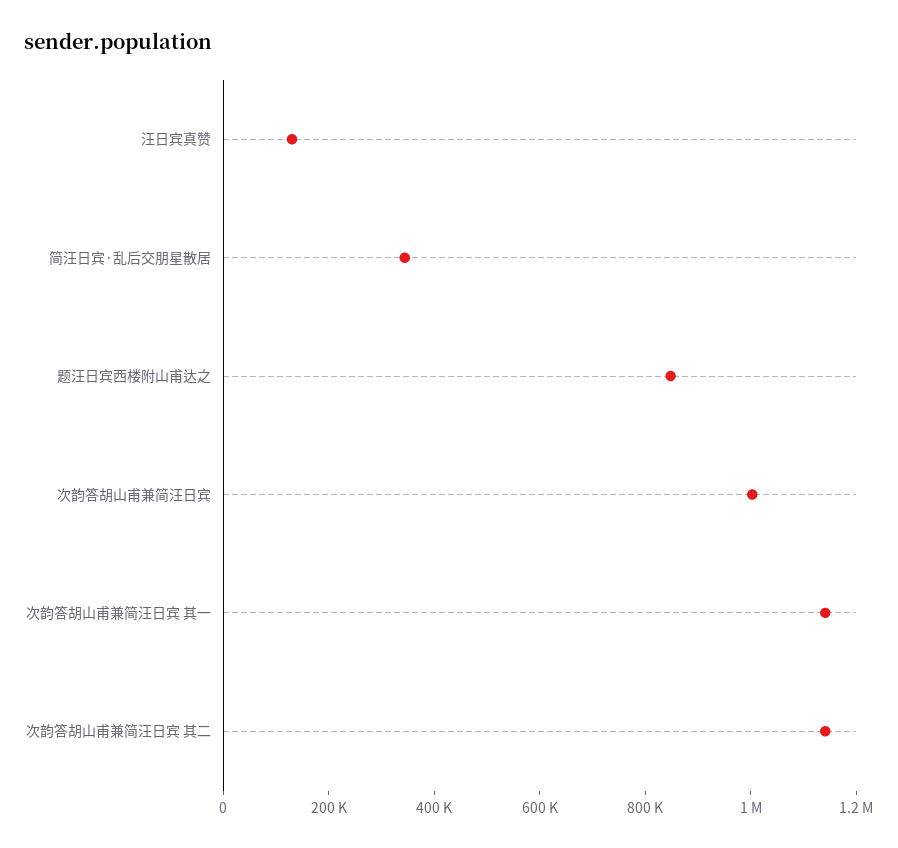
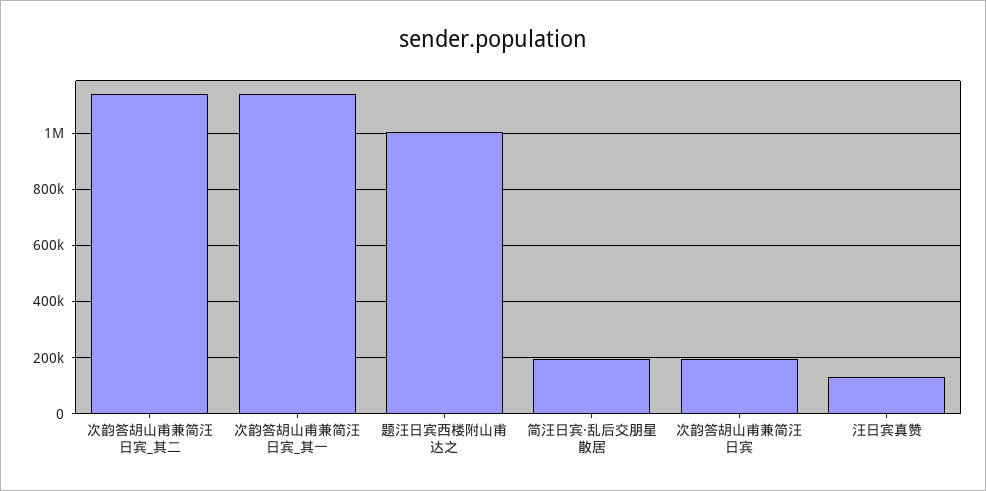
简汪日宾·乱后交朋星散居: 350000 -> 200000
题汪日宾西楼附山甫达之: 850000 -> 1000000
次韵答胡山甫兼简汪日宾: 1000000 -> 200000

